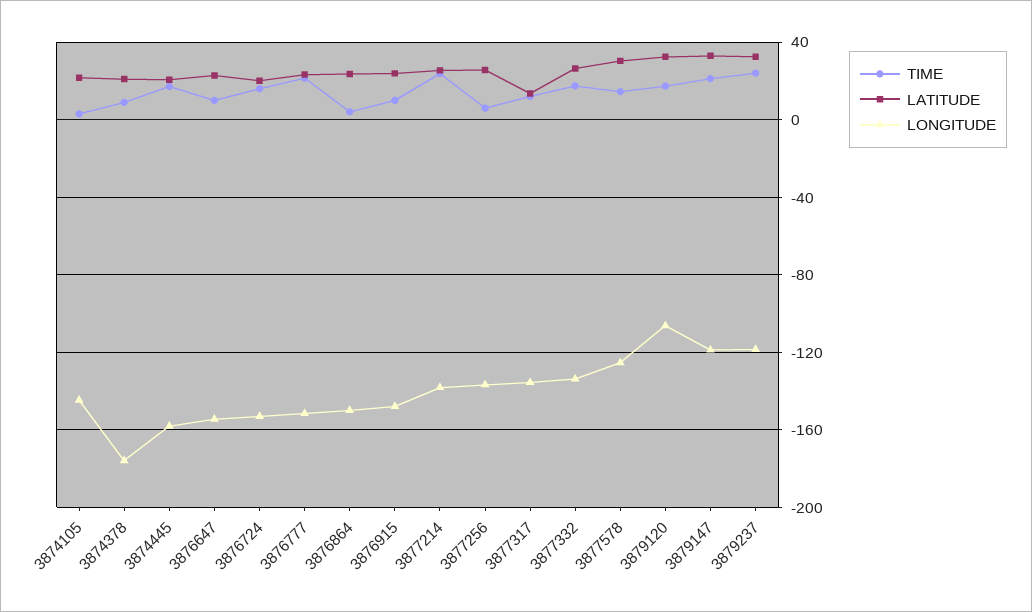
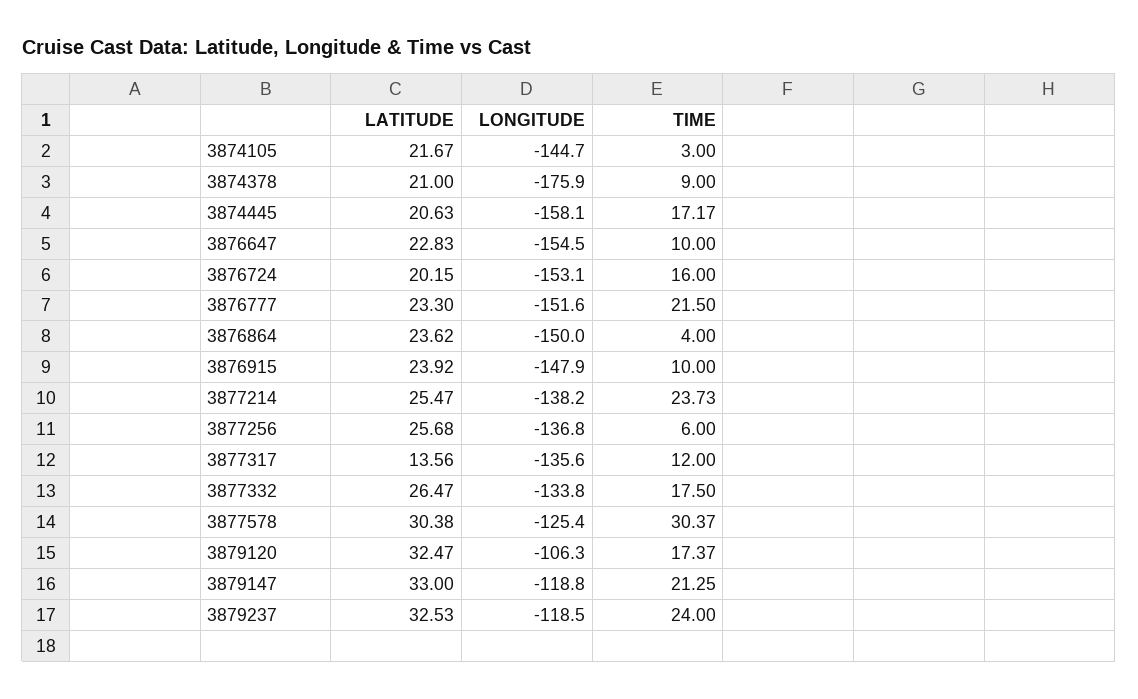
TIME, 3877578: 15 -> 30.37

